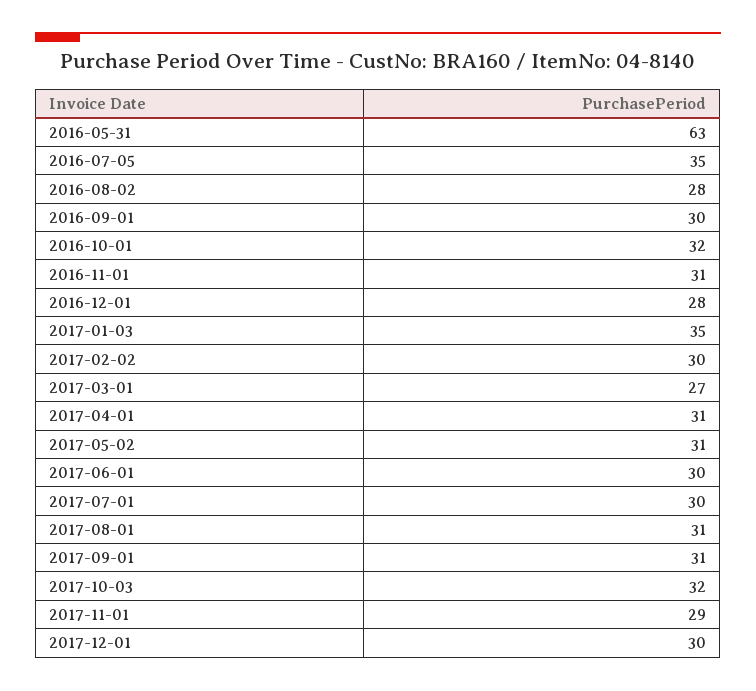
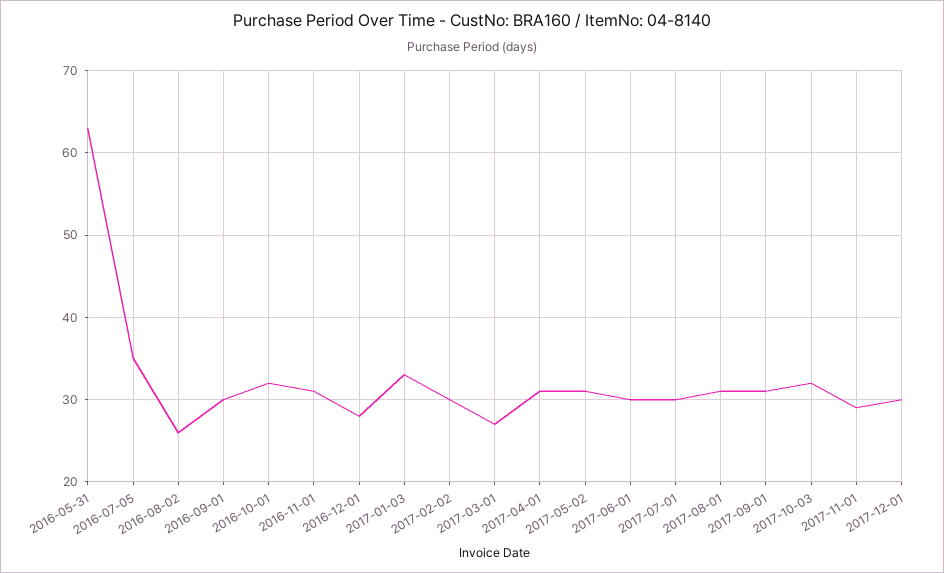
2016-08-02: 28 -> 26
2017-01-03: 35 -> 33

